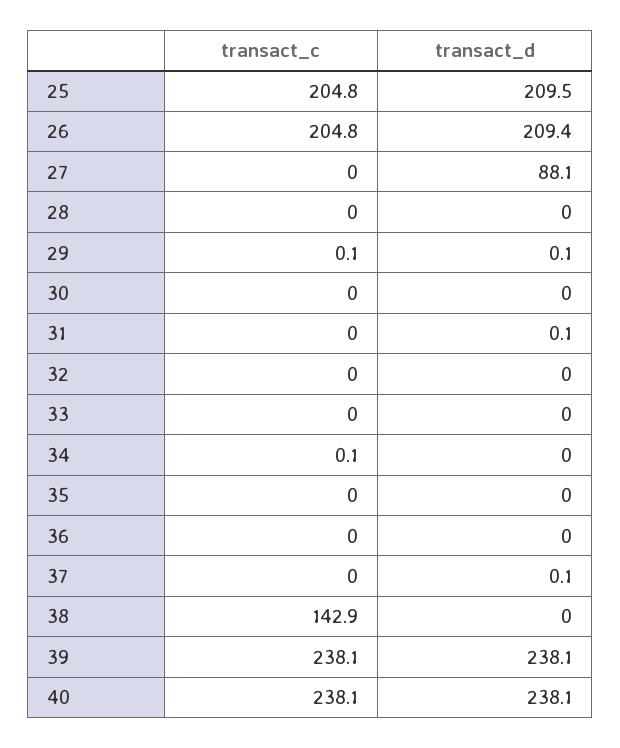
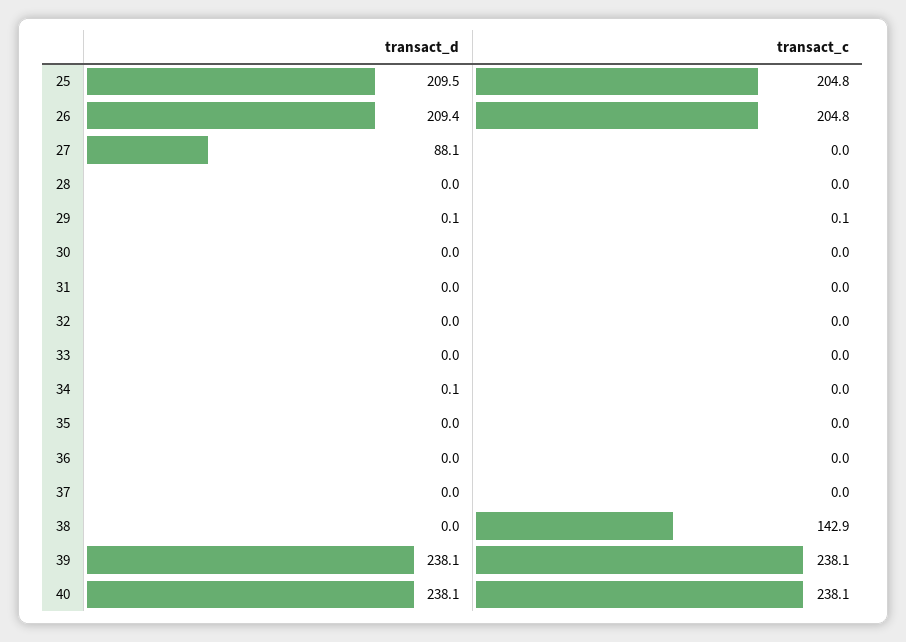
transact_d, 31: 0.1 -> 0
transact_c, 34: 0.1 -> 0
transact_d, 34: 0 -> 0.1
transact_d, 37: 0.1 -> 0

